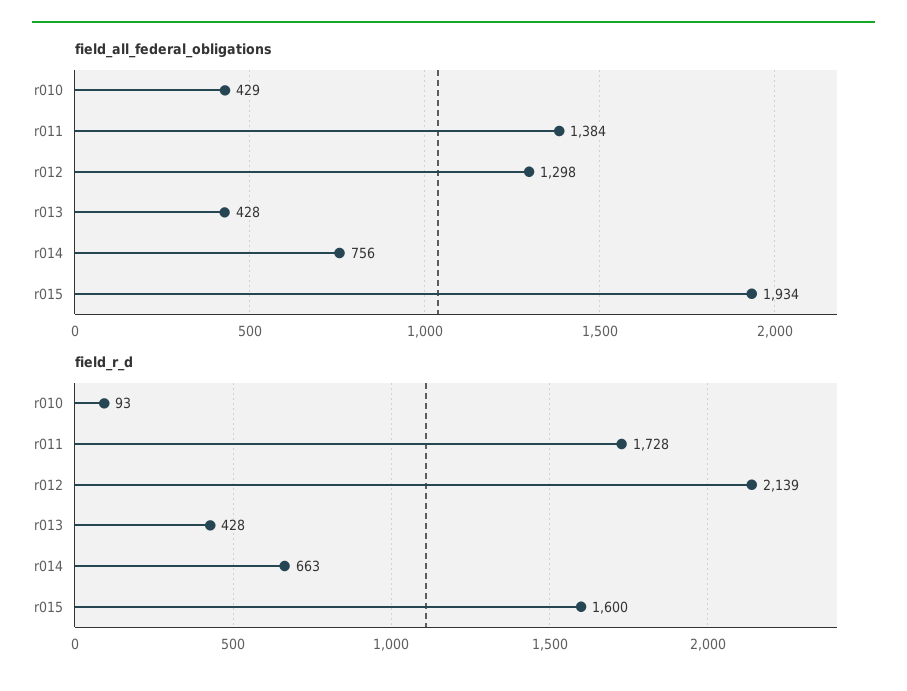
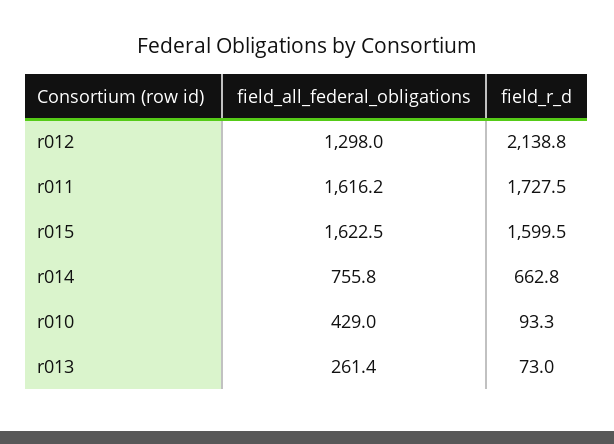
field_all_federal_obligations, r011: 1384 -> 1616.2
field_all_federal_obligations, r013: 428 -> 261.4
field_all_federal_obligations, r015: 1934 -> 1622.5
field_r_d, r013: 428 -> 73

